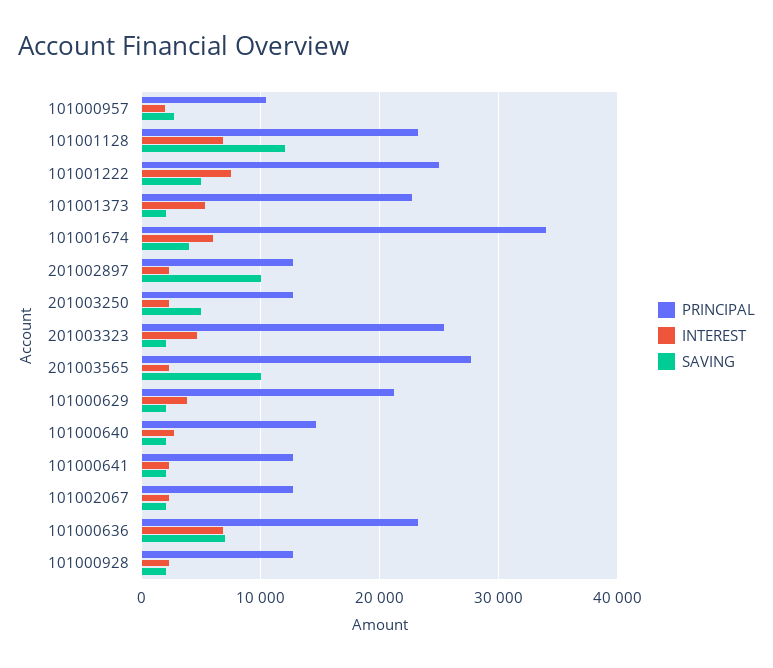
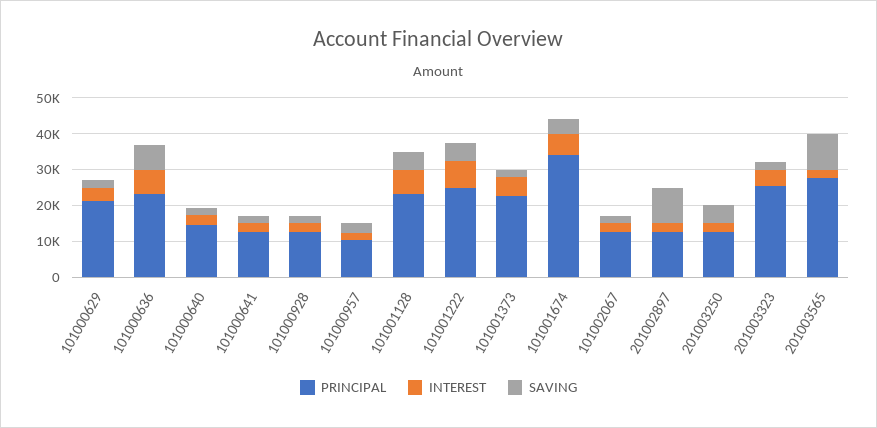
SAVING, 101001128: 12000 -> 5000

